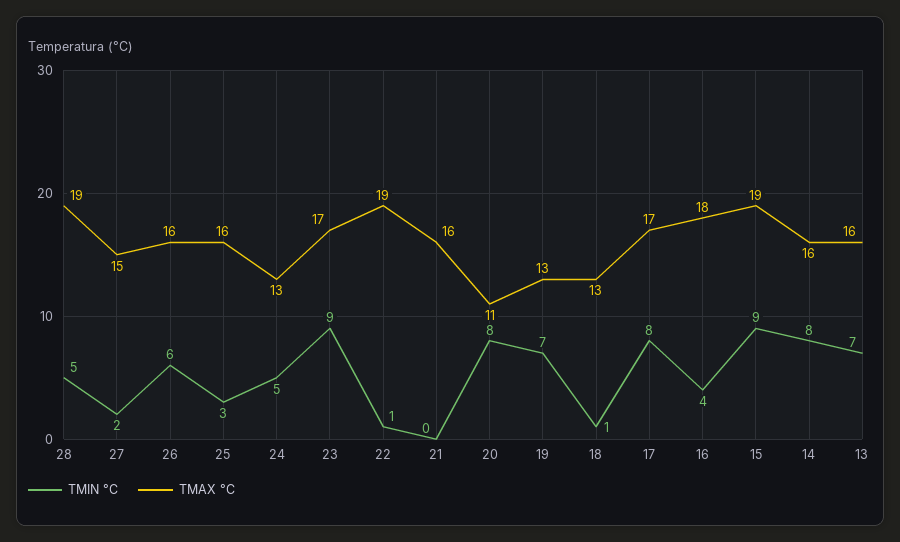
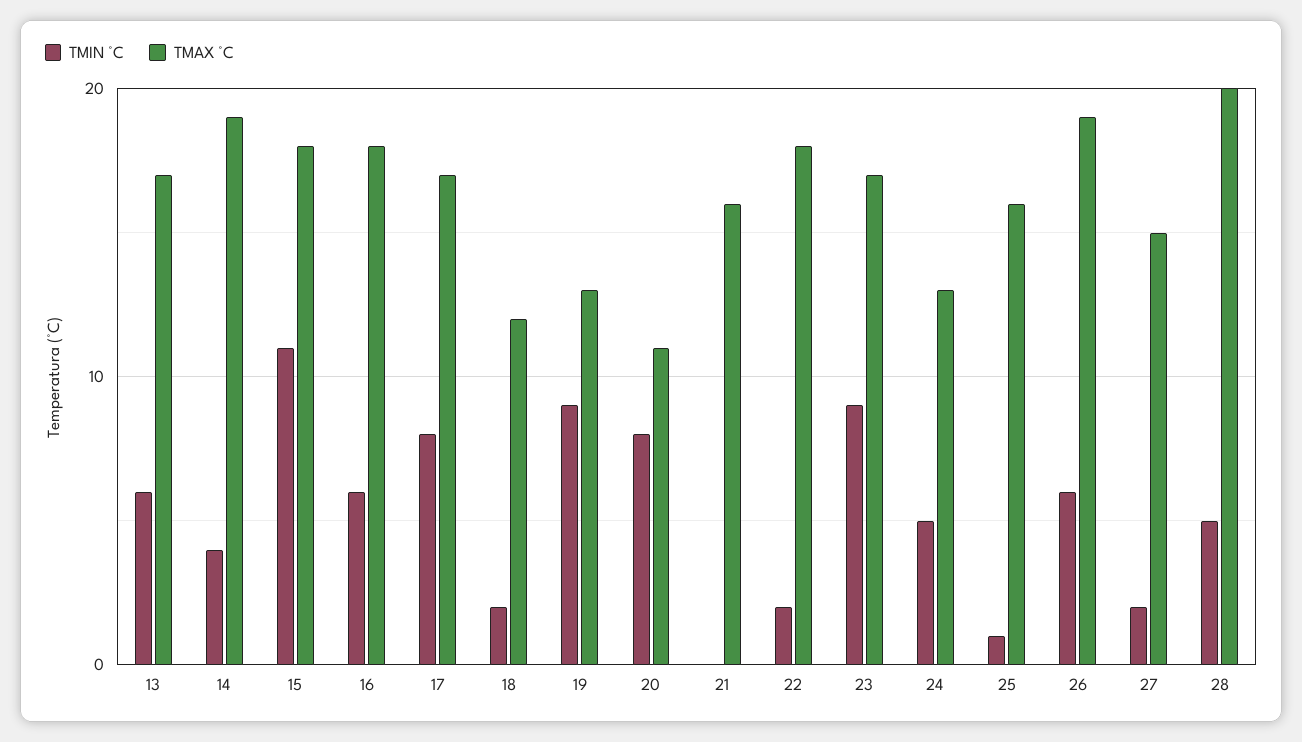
TMAX °C, 28: 19 -> 20
TMAX °C, 26: 16 -> 19
TMIN °C, 25: 3 -> 1
TMIN °C, 22: 1 -> 2
TMAX °C, 22: 19 -> 18
TMIN °C, 19: 7 -> 9
TMIN °C, 18: 1 -> 2
TMAX °C, 18: 13 -> 12
TMIN °C, 16: 4 -> 6
TMIN °C, 15: 9 -> 11
TMAX °C, 15: 19 -> 18
TMIN °C, 14: 8 -> 4
TMAX °C, 14: 16 -> 19
TMIN °C, 13: 7 -> 6
TMAX °C, 13: 16 -> 17

